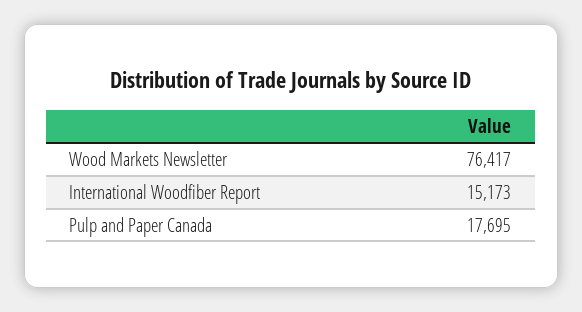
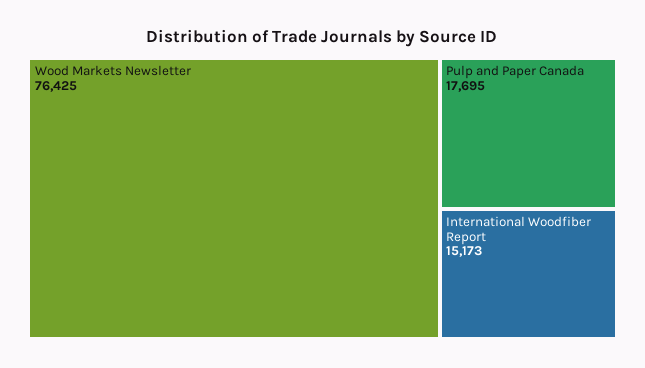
Wood Markets Newsletter: 76417 -> 76425

